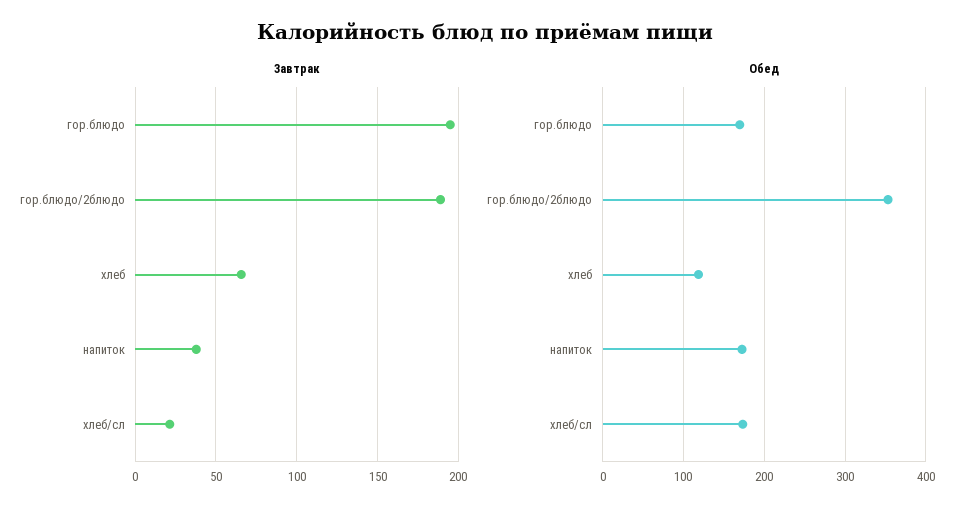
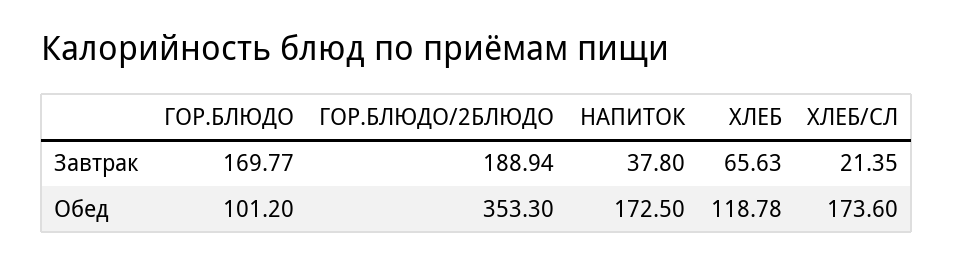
Завтрак, гор.блюдо: 195 -> 169.77
Обед, гор.блюдо: 170 -> 101.2

